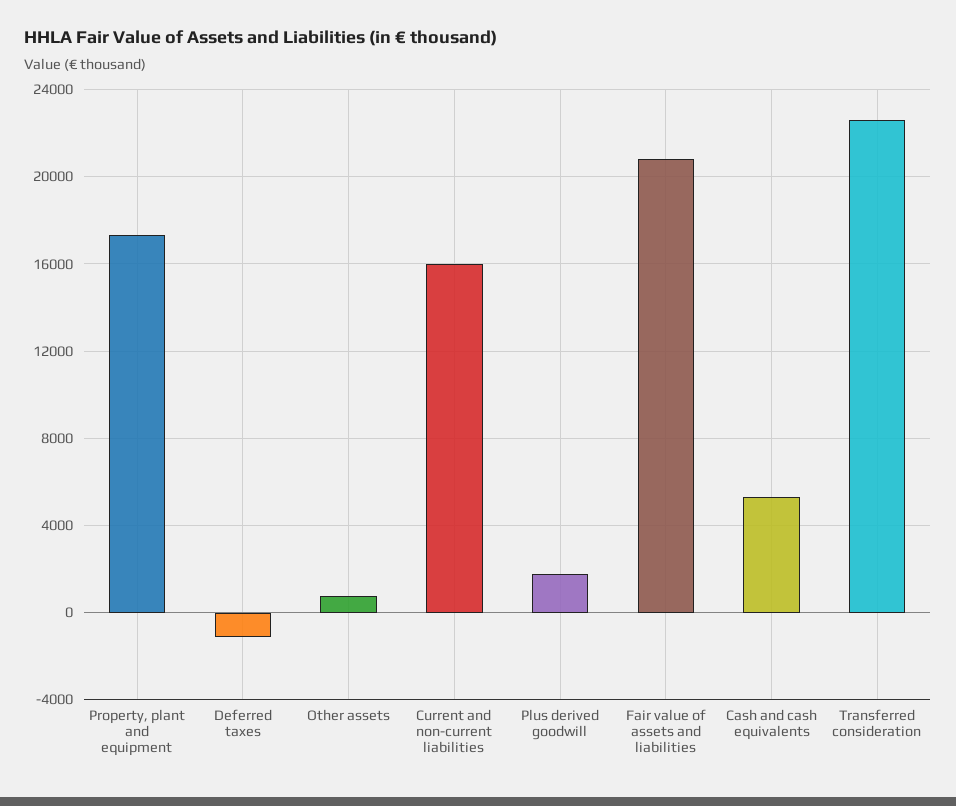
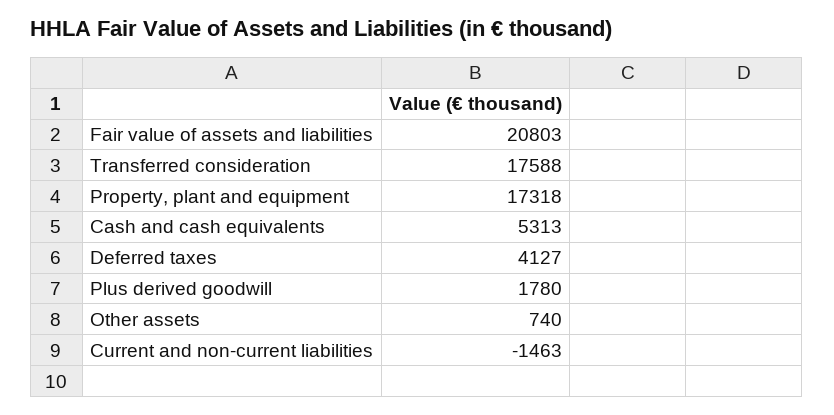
Deferred taxes: -1000 -> 4127
Current and non-current liabilities: 16000 -> -1463
Transferred consideration: 22500 -> 17588

